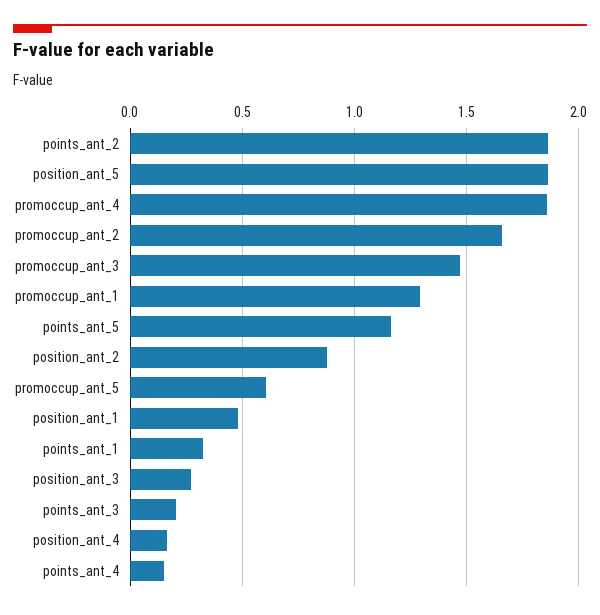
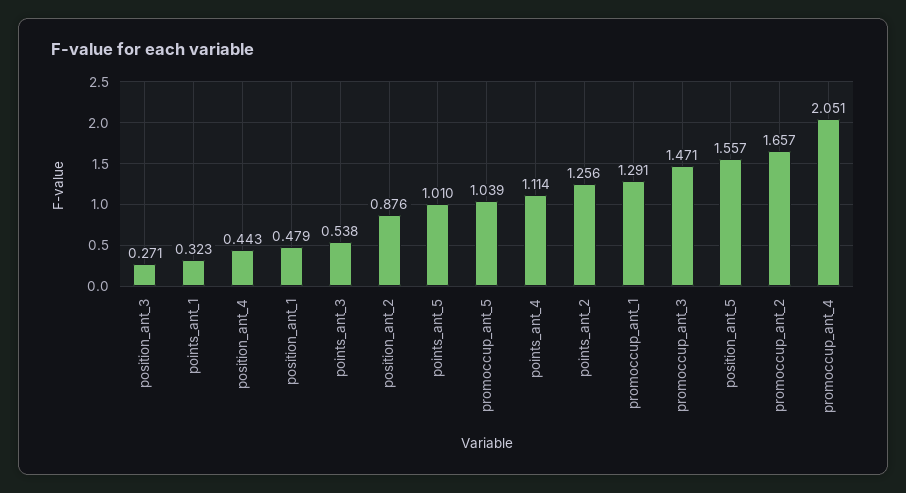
points_ant_2: 1.85 -> 1.256
position_ant_5: 1.85 -> 1.557
promoccup_ant_4: 1.85 -> 2.051
points_ant_5: 1.15 -> 1.01
promoccup_ant_5: 0.6 -> 1.039
points_ant_3: 0.2 -> 0.538
position_ant_4: 0.15 -> 0.443
points_ant_4: 0.15 -> 1.114

